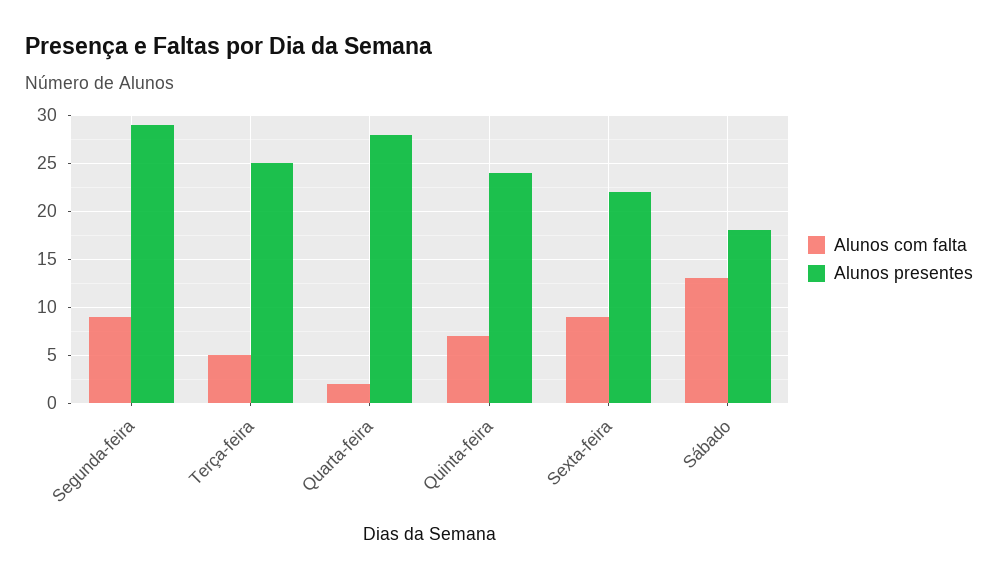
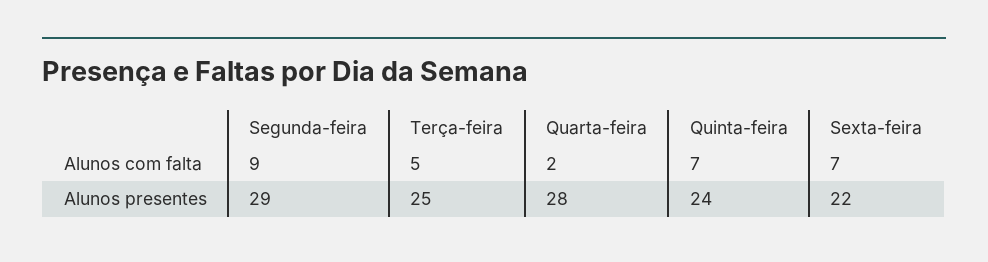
Alunos com falta, Sexta-feira: 9 -> 7
Alunos com falta, Sábado: 13 -> none
Alunos presentes, Sábado: 18 -> none

